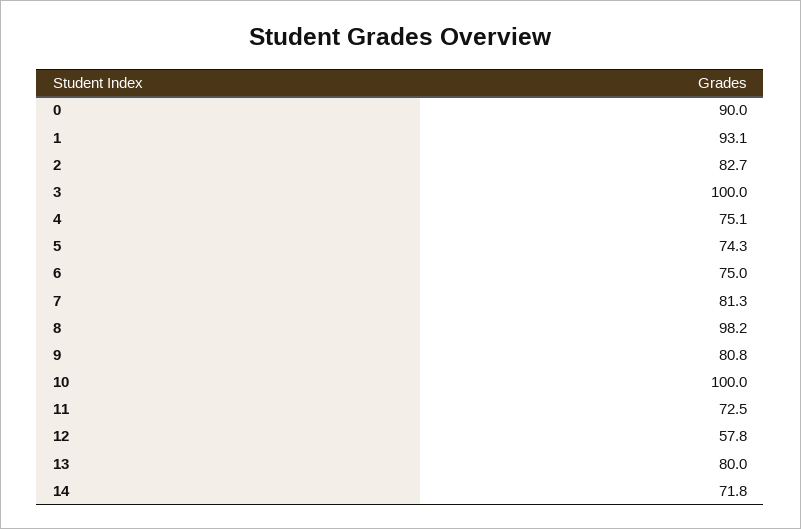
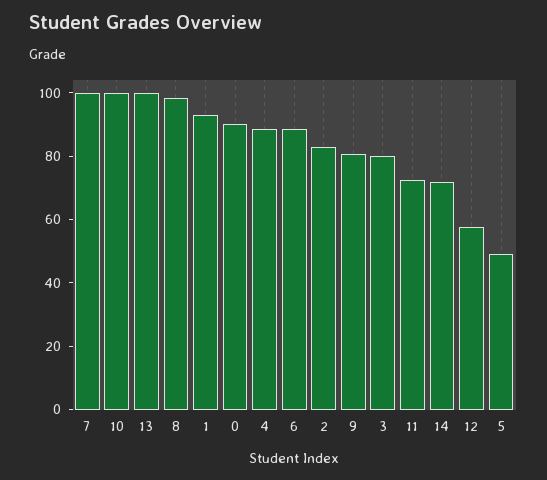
3: 100 -> 80
4: 75.1 -> 90
5: 74.3 -> 50
6: 75 -> 90
7: 81.3 -> 100
13: 80 -> 100

